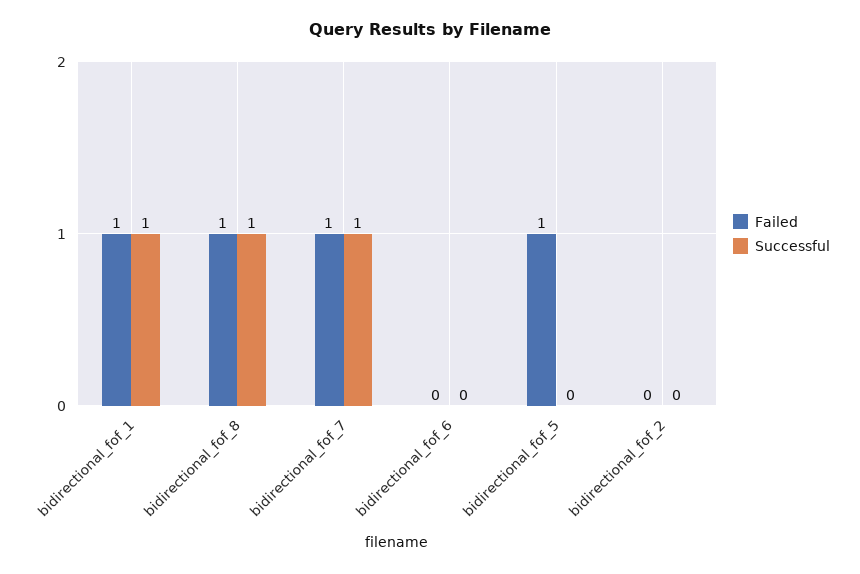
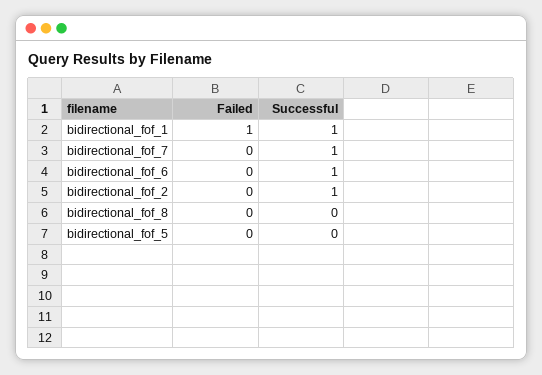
Failed, bidirectional_fof_8: 1 -> 0
Successful, bidirectional_fof_8: 1 -> 0
Failed, bidirectional_fof_7: 1 -> 0
Successful, bidirectional_fof_6: 0 -> 1
Failed, bidirectional_fof_5: 1 -> 0
Successful, bidirectional_fof_2: 0 -> 1

